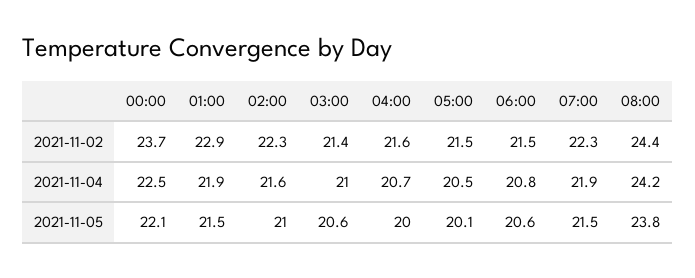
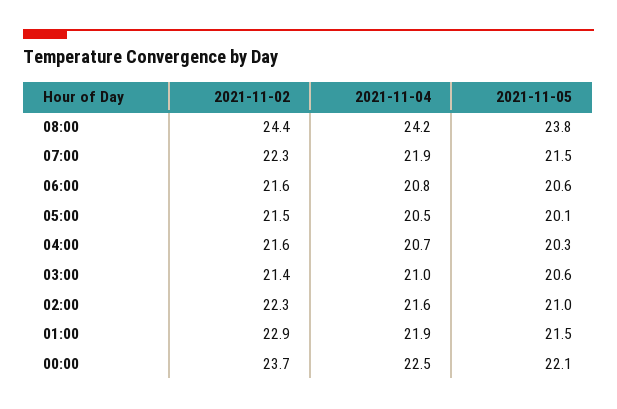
06:00, 2021-11-02: 21.5 -> 21.6
04:00, 2021-11-05: 20 -> 20.3

